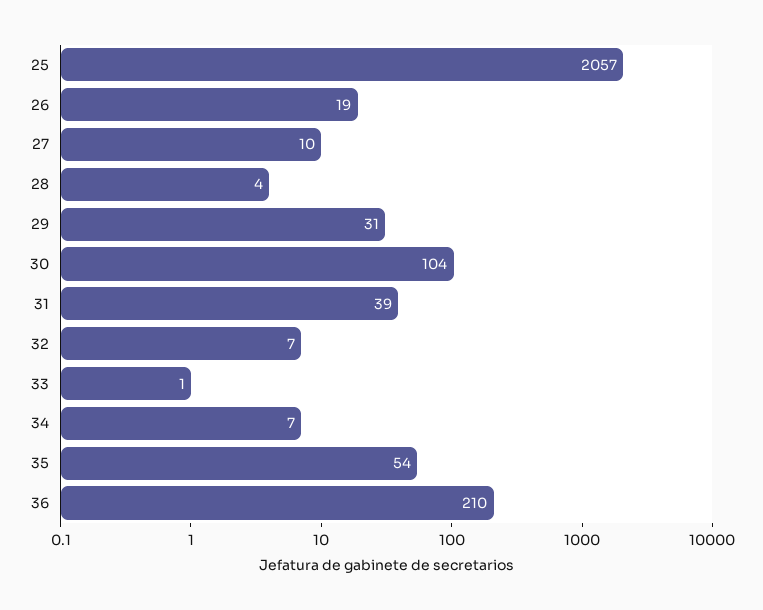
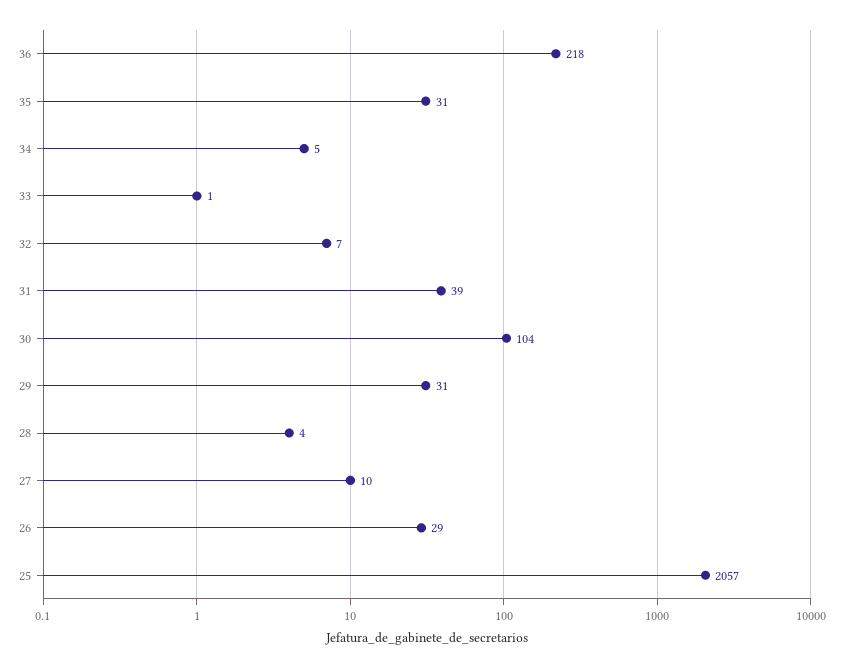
26: 19 -> 29
34: 7 -> 5
35: 54 -> 31
36: 210 -> 218

